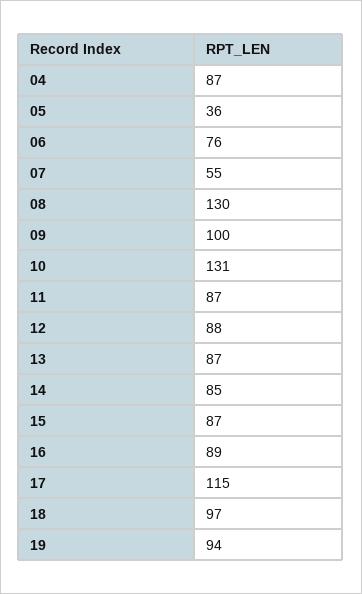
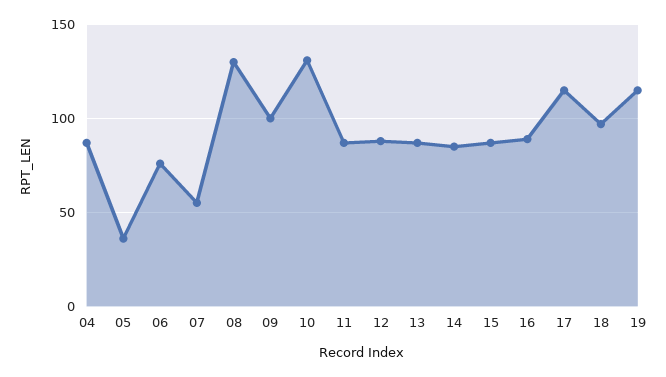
19: 94 -> 115

